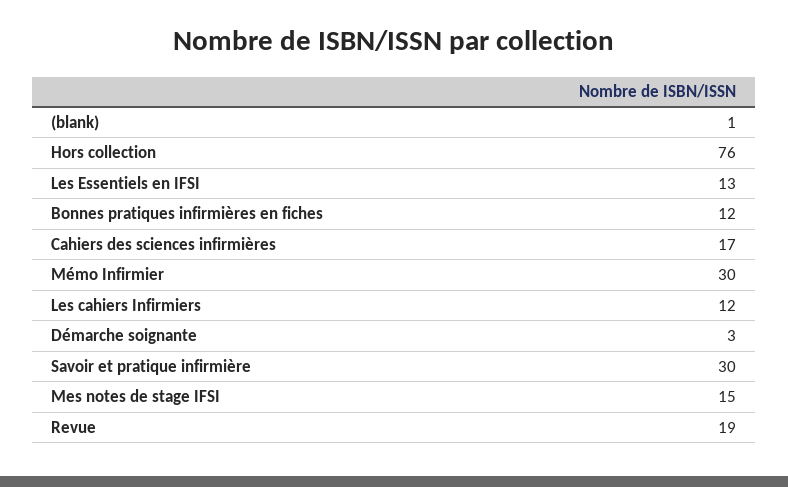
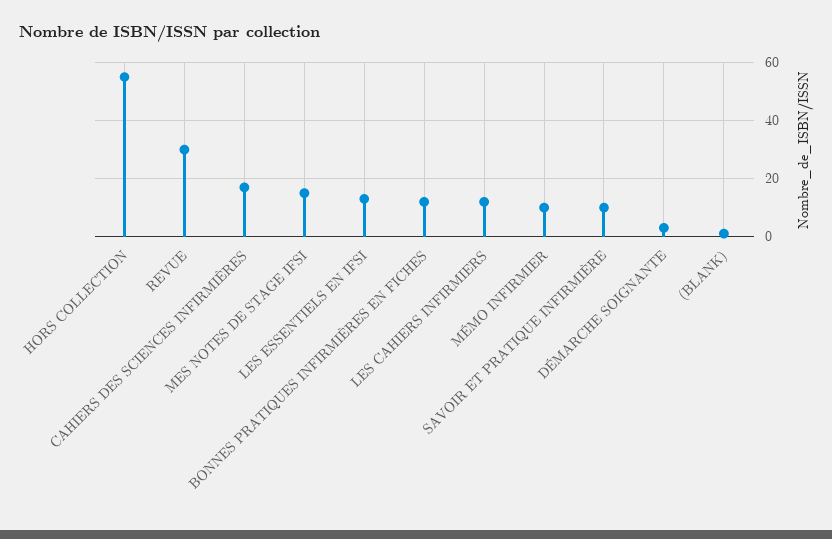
Hors collection: 76 -> 55
Mémo Infirmier: 30 -> 10
Savoir et pratique infirmière: 30 -> 10
Revue: 19 -> 30

